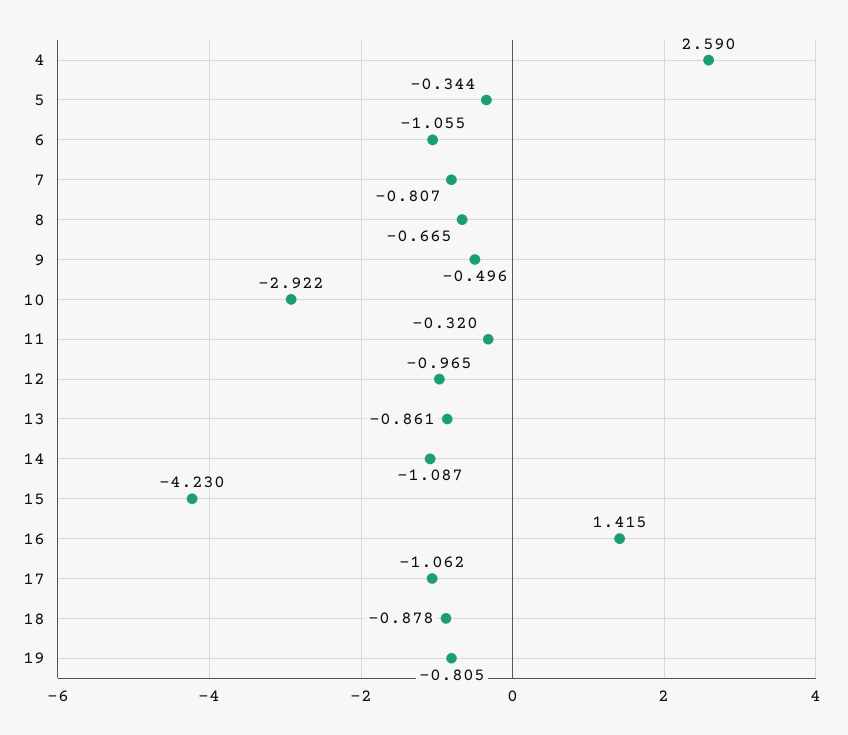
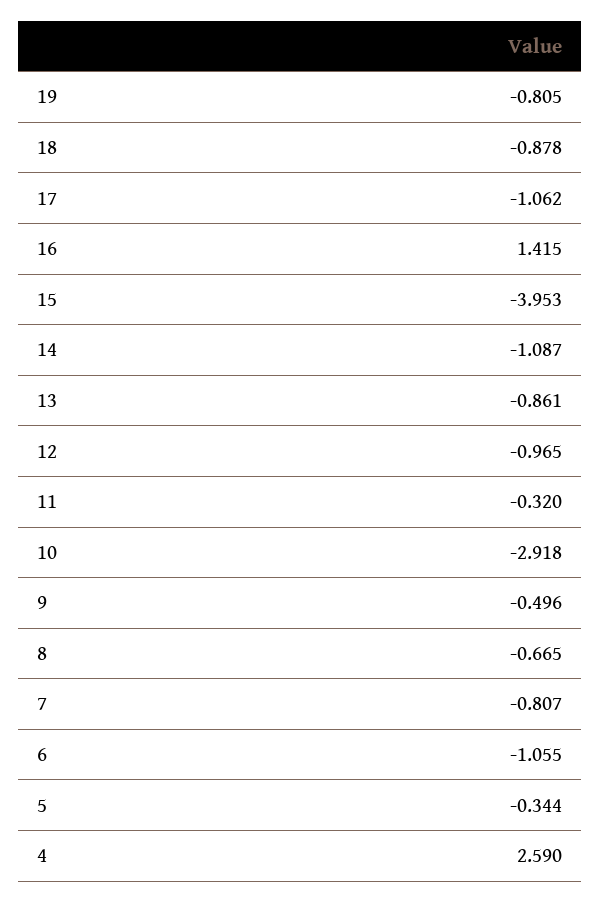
10: -2.922 -> -2.918
15: -4.23 -> -3.953

